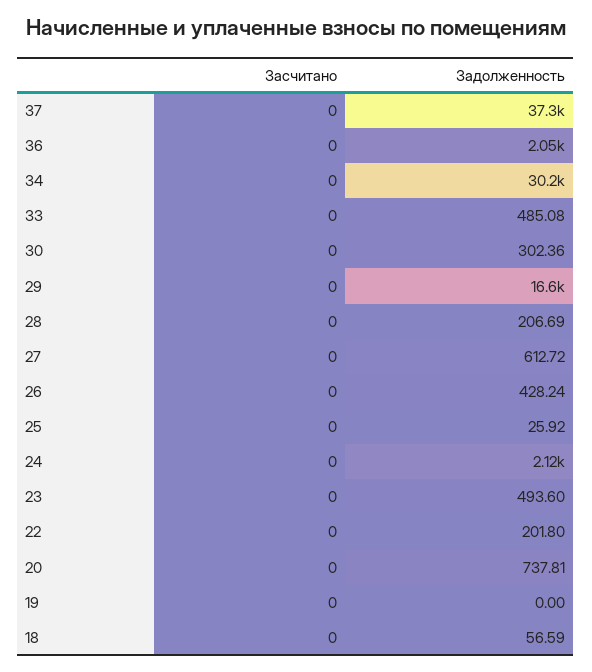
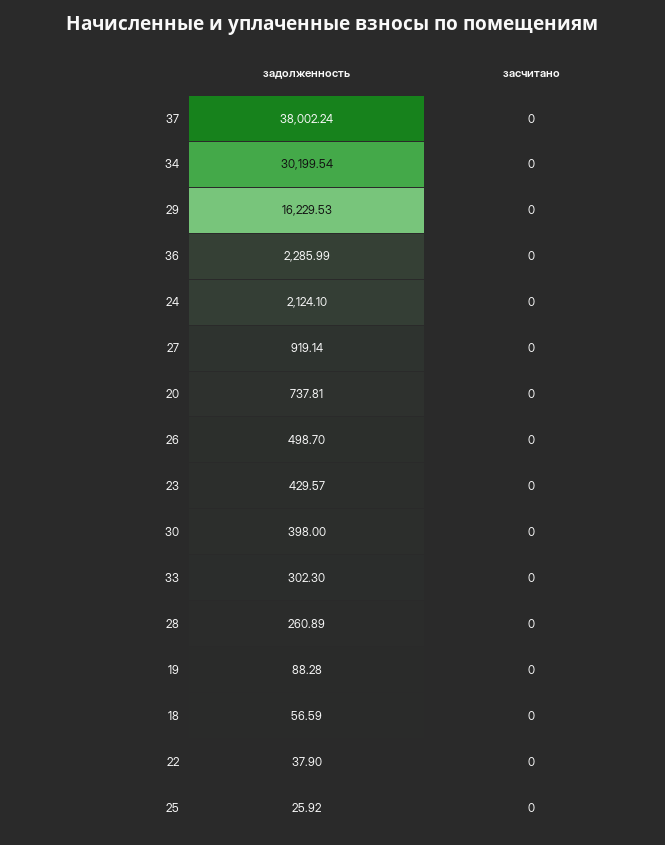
Задолженность, 37: 37300 -> 38002.24
Задолженность, 36: 2050 -> 2285.99
Задолженность, 33: 485.08 -> 302.3
Задолженность, 30: 302.36 -> 398
Задолженность, 29: 16600 -> 16229.53
Задолженность, 28: 206.69 -> 260.89
Задолженность, 27: 612.72 -> 919.14
Задолженность, 26: 428.24 -> 498.7
Задолженность, 23: 493.6 -> 429.57
Задолженность, 22: 201.8 -> 37.9
Задолженность, 19: 0 -> 88.28

